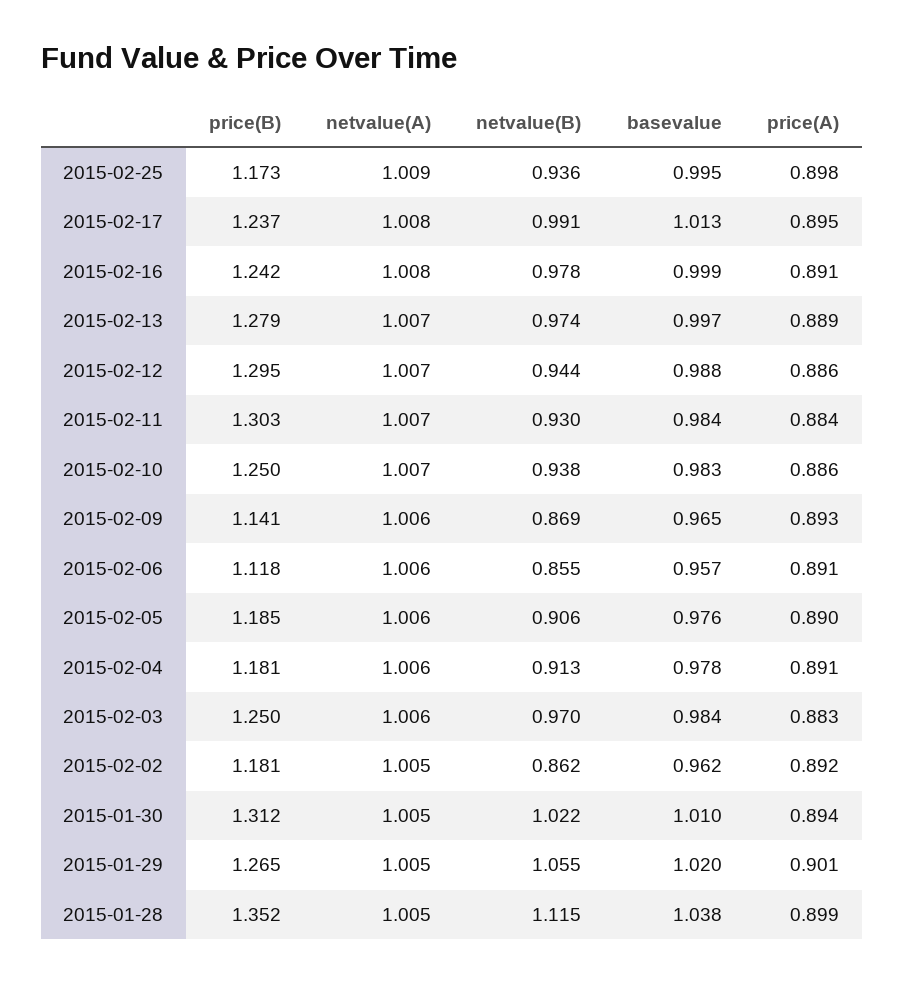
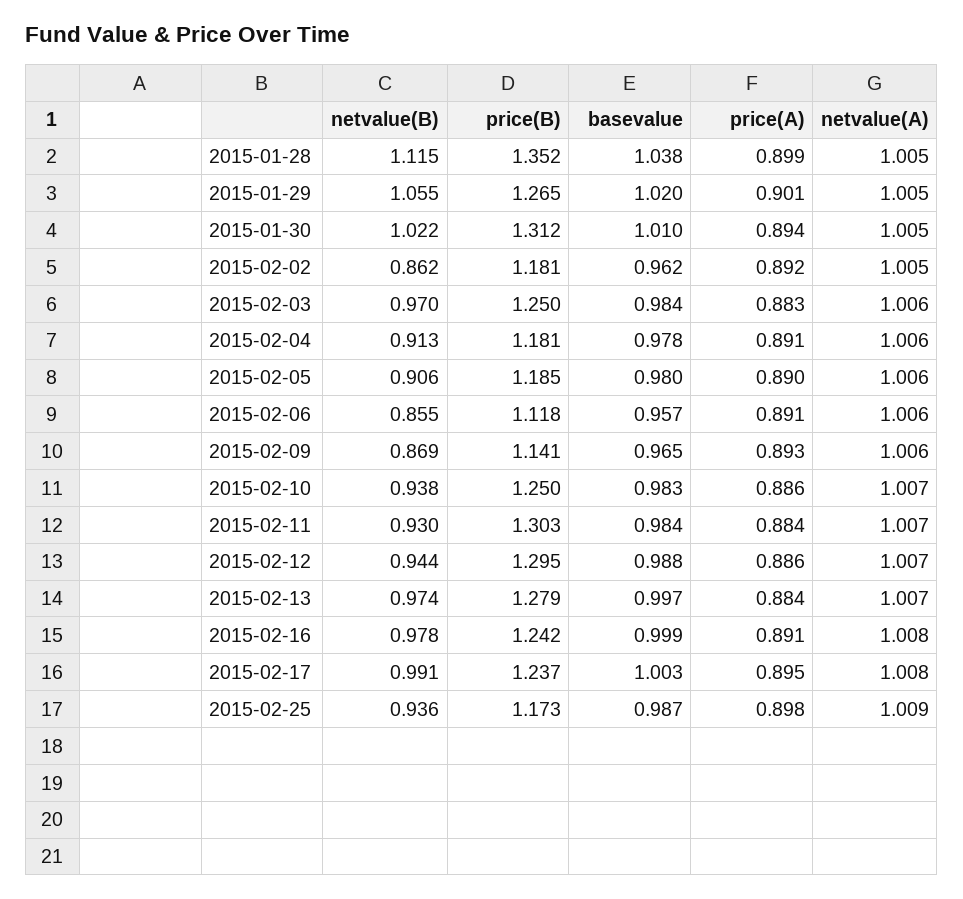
basevalue, 2015-02-25: 0.995 -> 0.987
basevalue, 2015-02-17: 1.013 -> 1.003
price(A), 2015-02-13: 0.889 -> 0.884
basevalue, 2015-02-05: 0.976 -> 0.98

